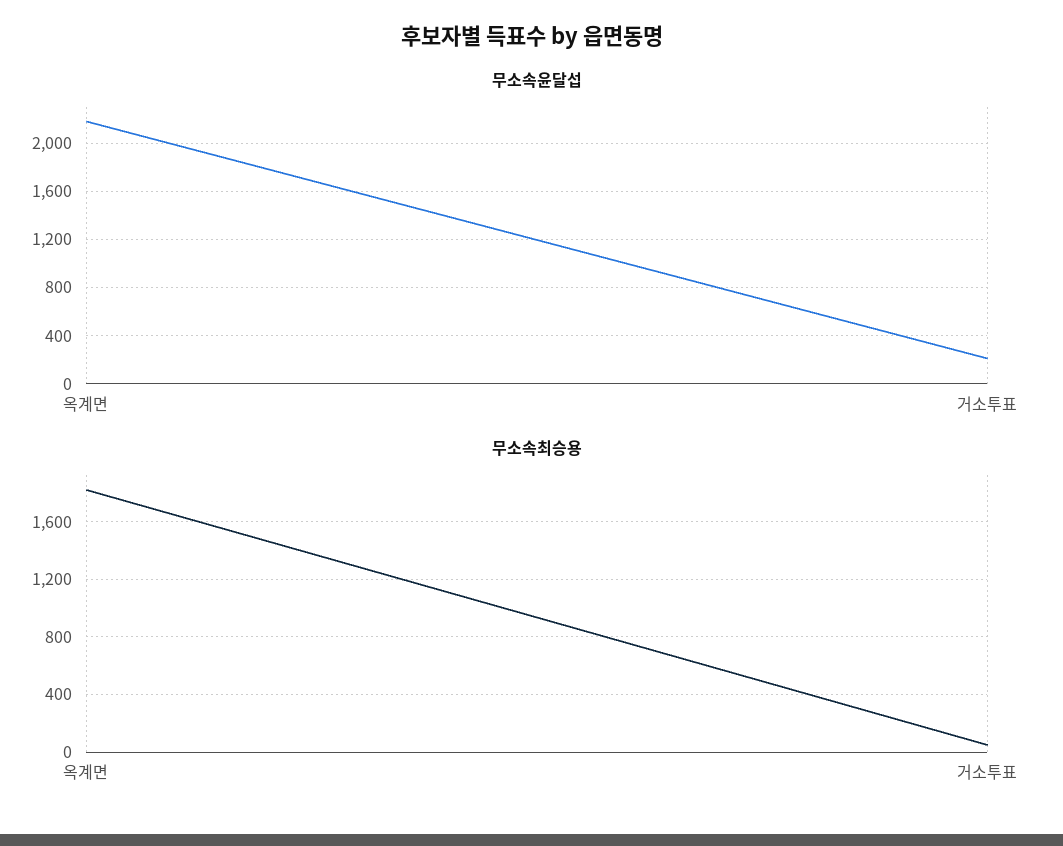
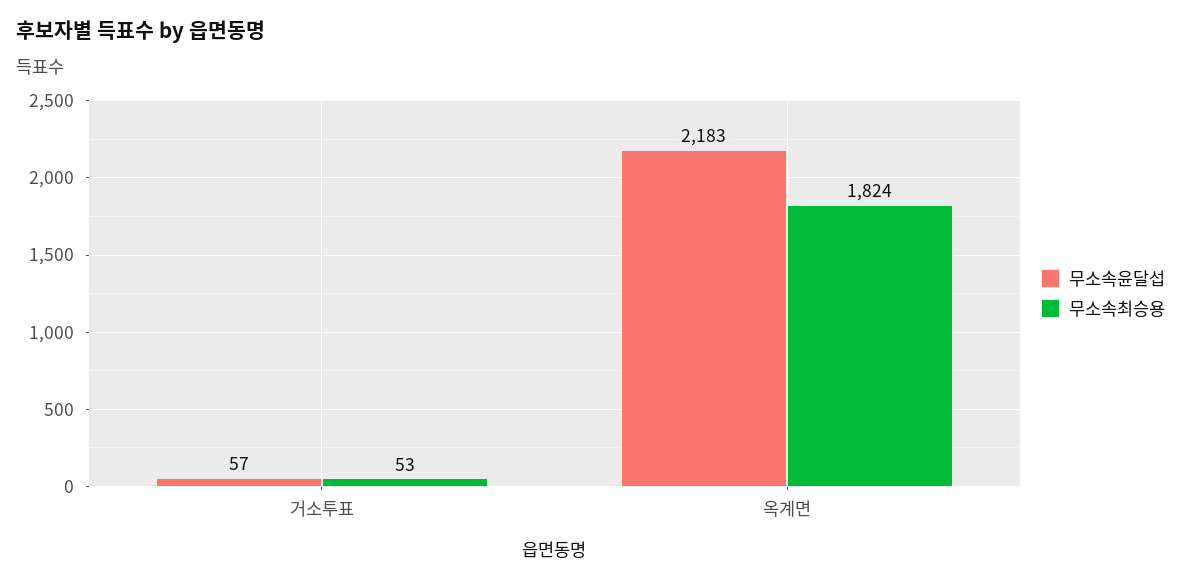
무소속윤달섭, 거소투표: 200 -> 57

